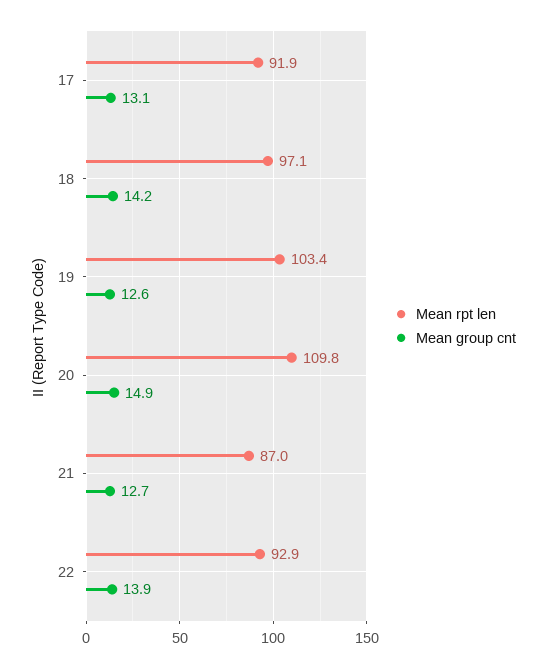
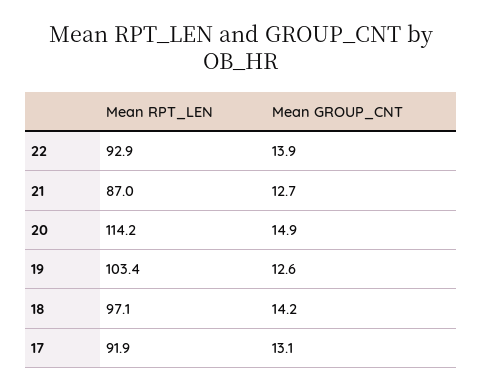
Mean rpt len, 20: 109.8 -> 114.2

